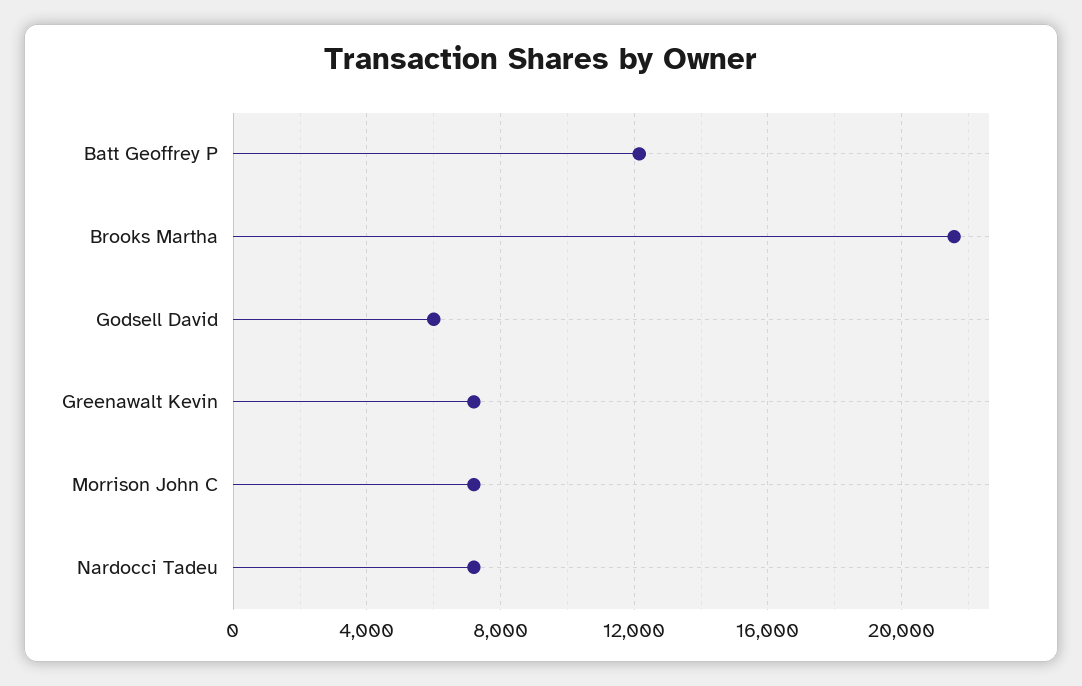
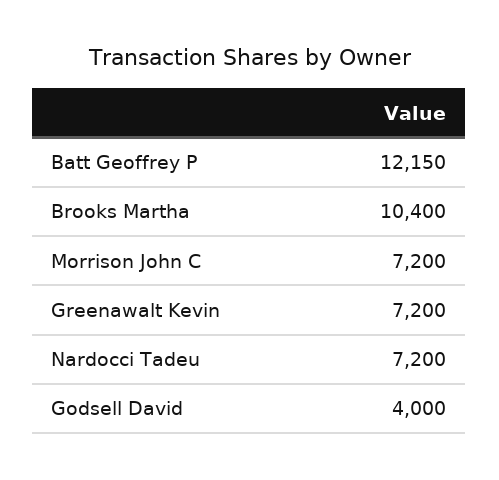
Brooks Martha: 21500 -> 10400
Godsell David: 6000 -> 4000

